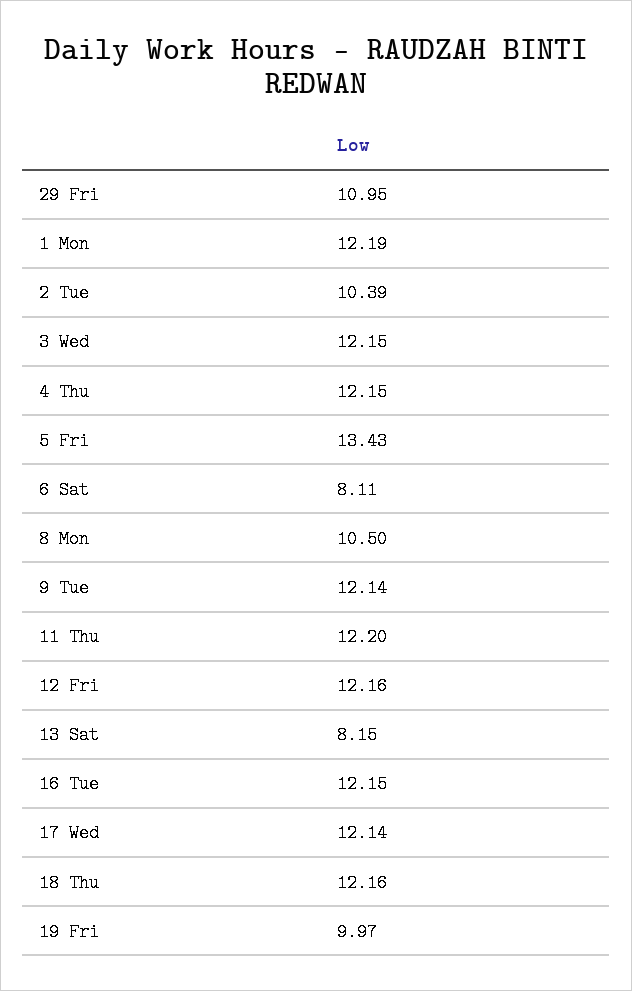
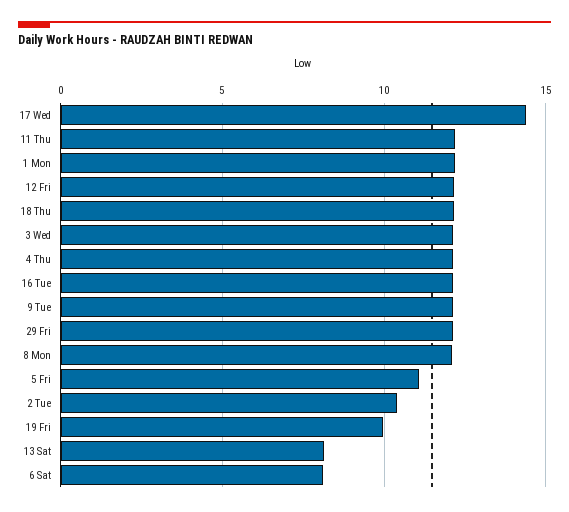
29 Fri: 10.95 -> 12
5 Fri: 13.43 -> 11
8 Mon: 10.5 -> 12
17 Wed: 12.14 -> 14.5

